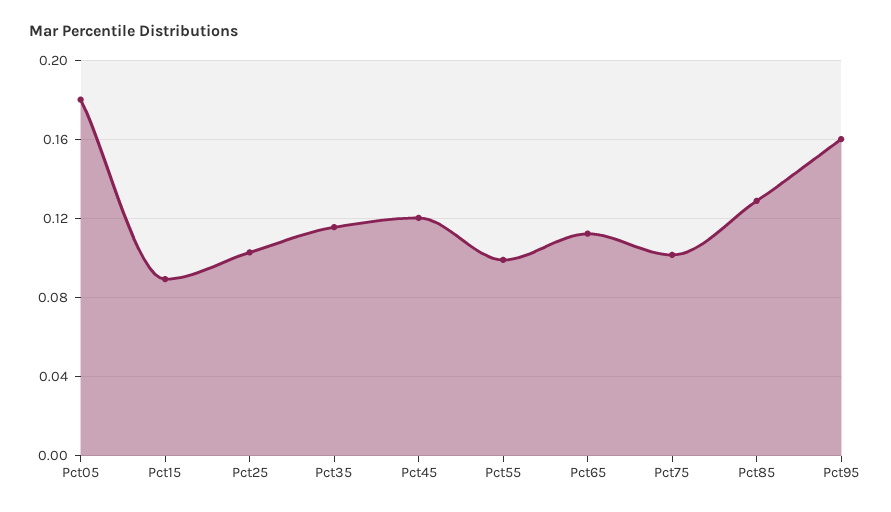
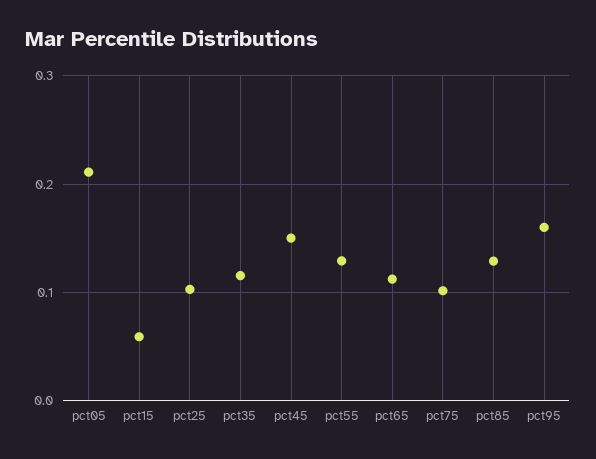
Pct05: 0.18 -> 0.21
Pct15: 0.09 -> 0.06
Pct45: 0.12 -> 0.15
Pct55: 0.1 -> 0.13

